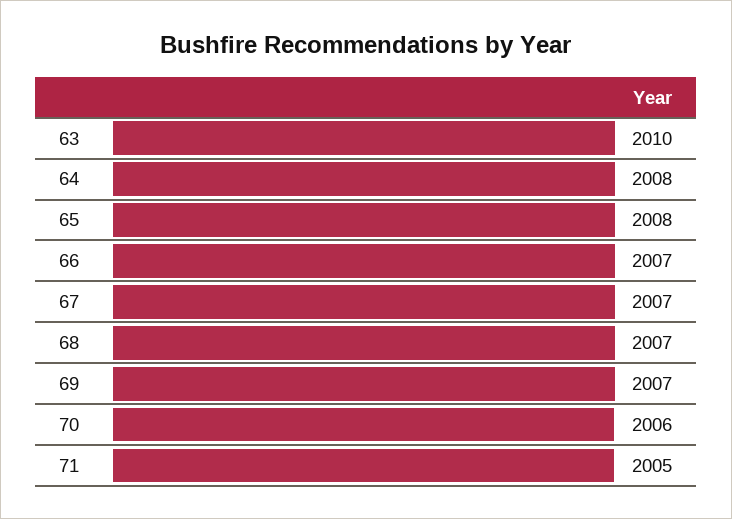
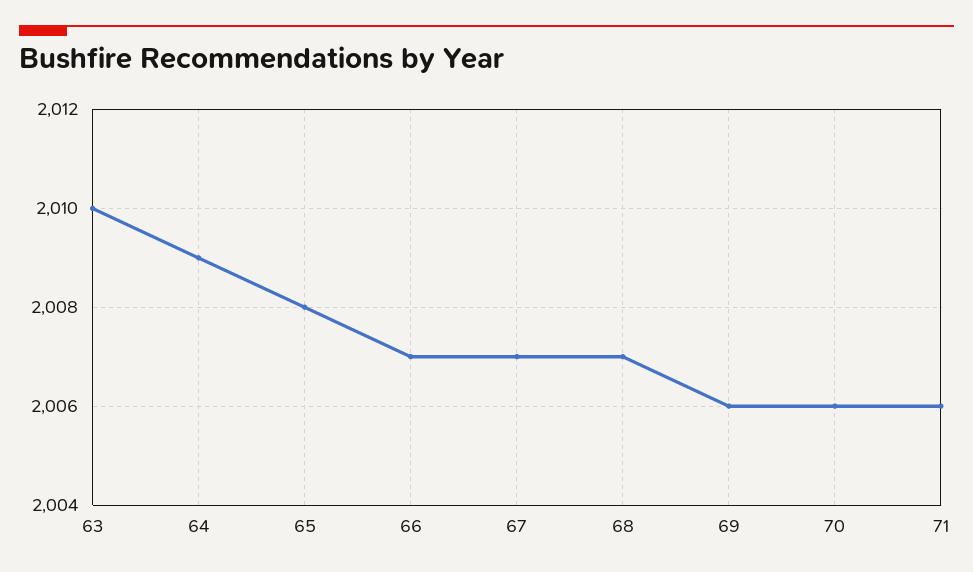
64: 2008 -> 2009
69: 2007 -> 2006
71: 2005 -> 2006

